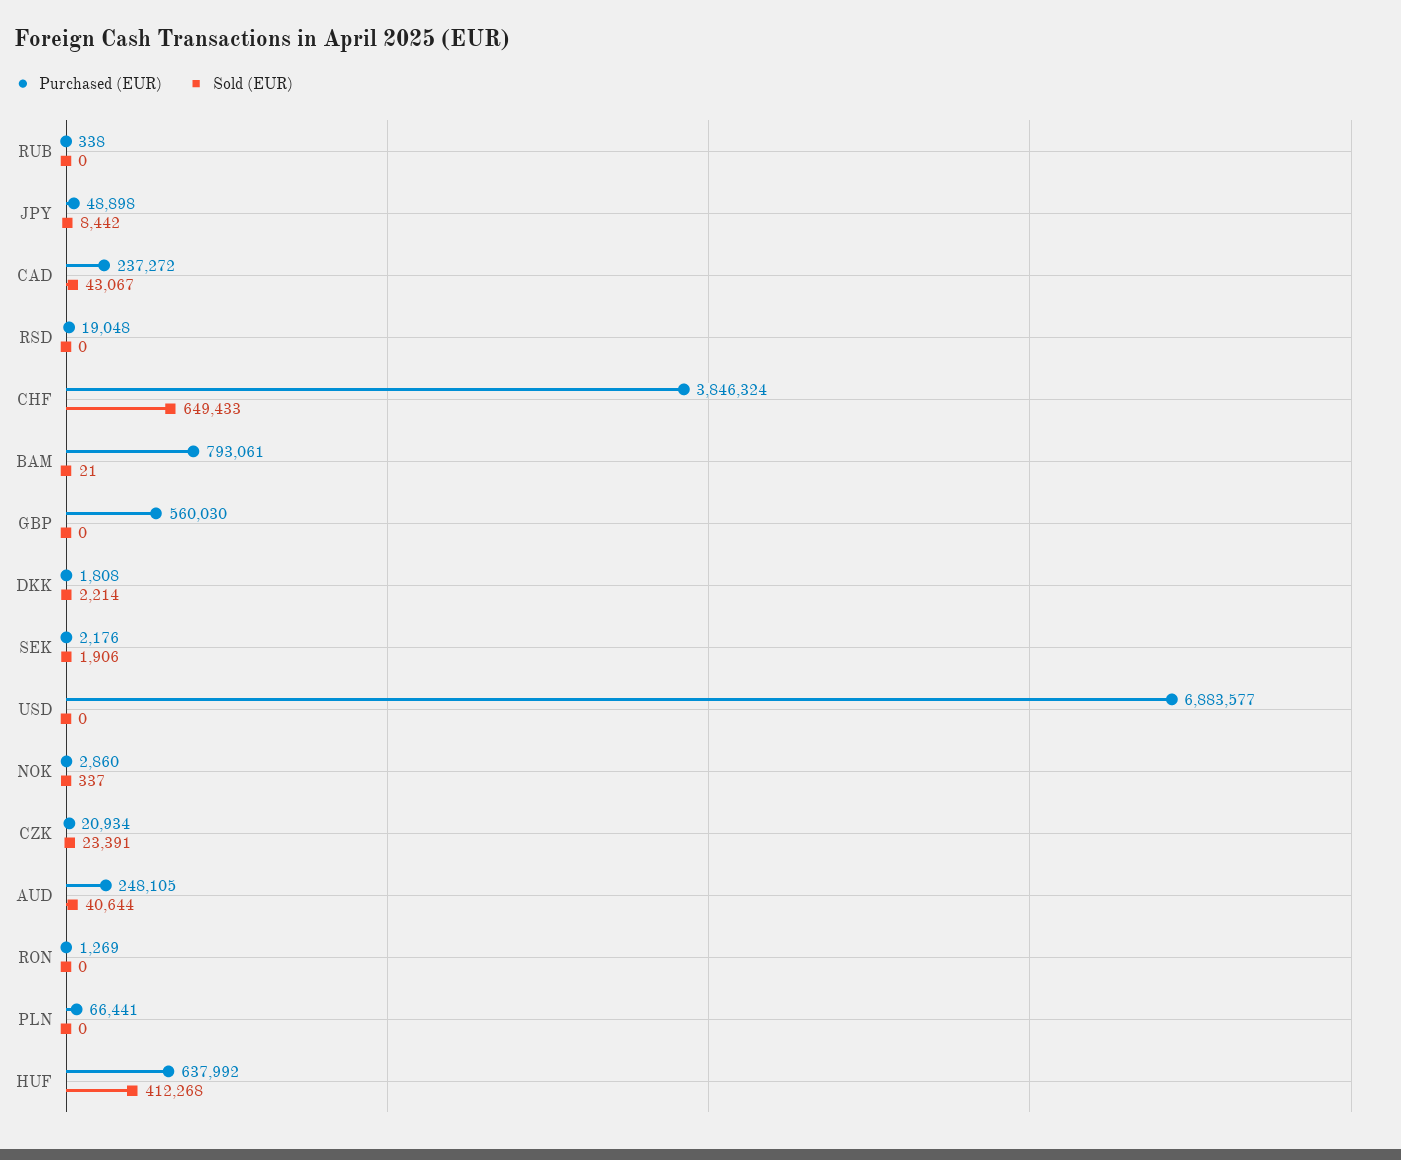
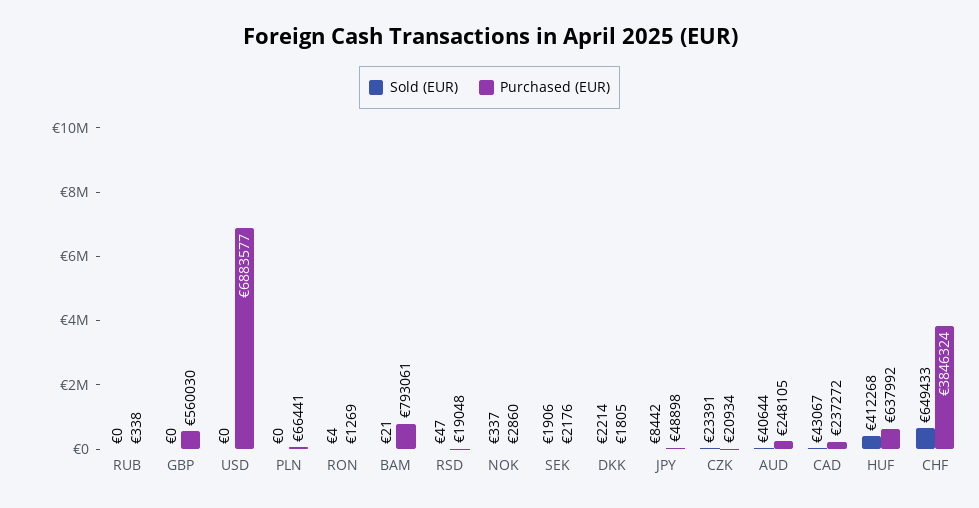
Sold (EUR), RSD: 0 -> 47
Purchased (EUR), DKK: 1808 -> 1805
Sold (EUR), RON: 0 -> 4

